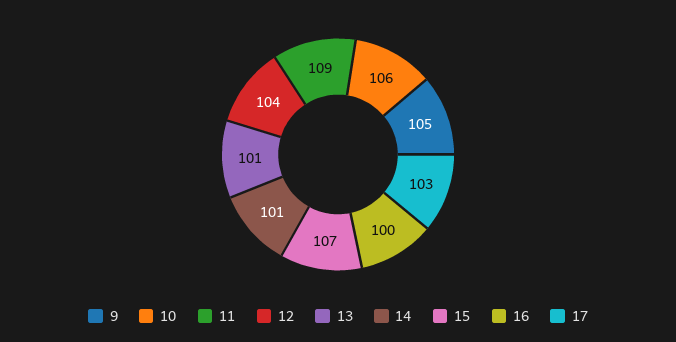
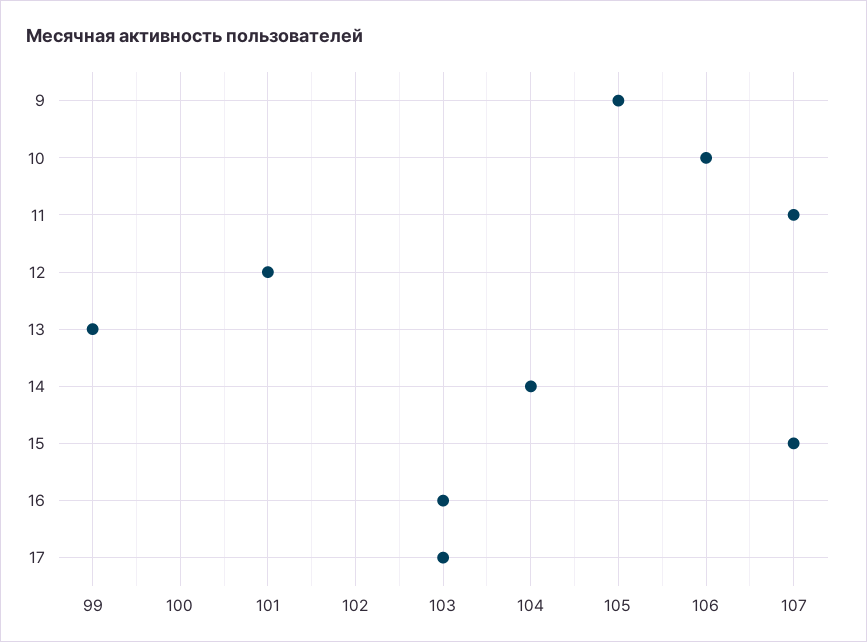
11: 109 -> 107
12: 104 -> 101
13: 101 -> 99
14: 101 -> 104
16: 100 -> 103

